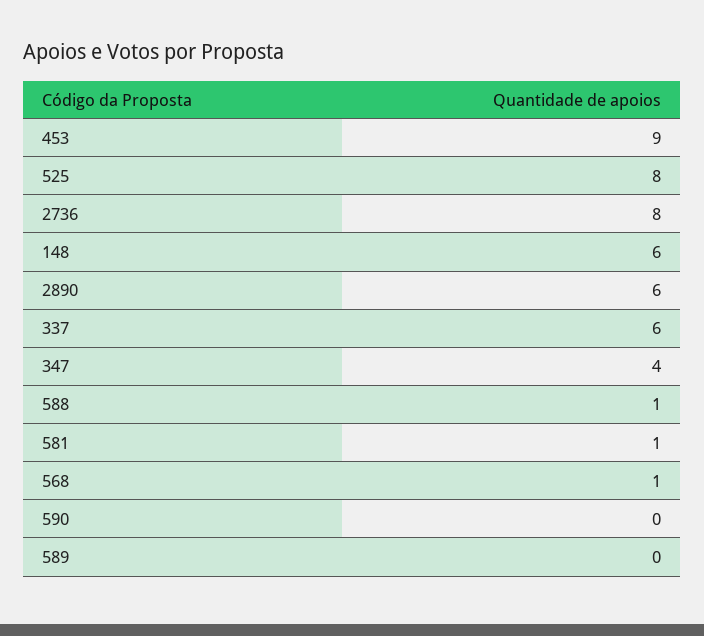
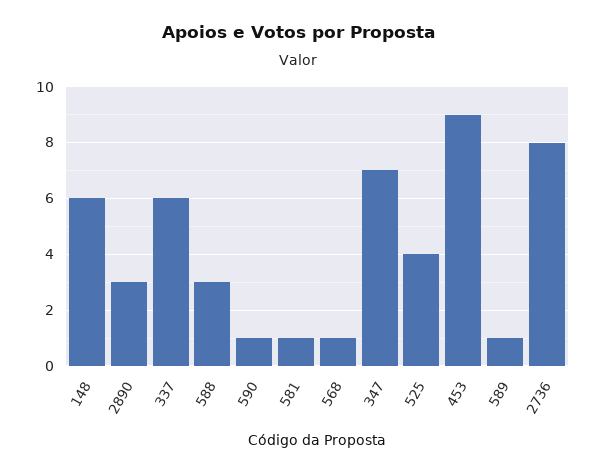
525: 8 -> 4
2890: 6 -> 3
347: 4 -> 7
588: 1 -> 3
590: 0 -> 1
589: 0 -> 1

